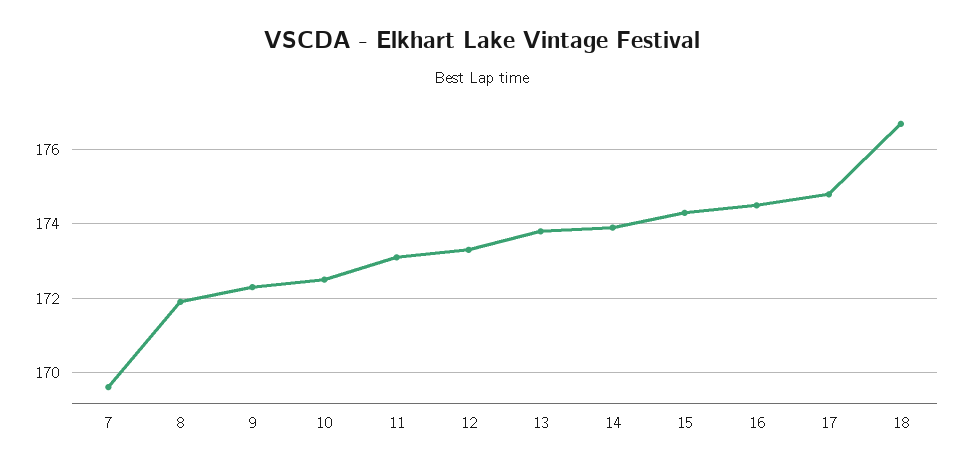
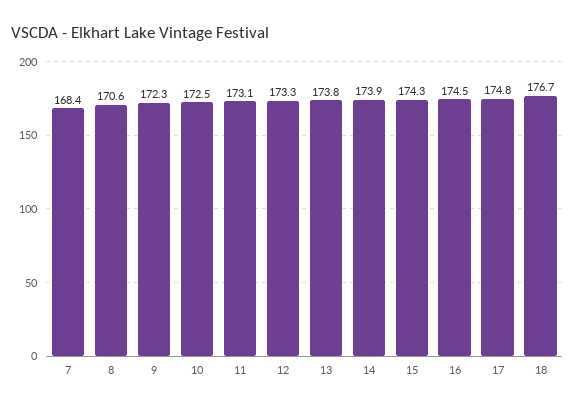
7: 169.5 -> 168.4
8: 172 -> 170.6

